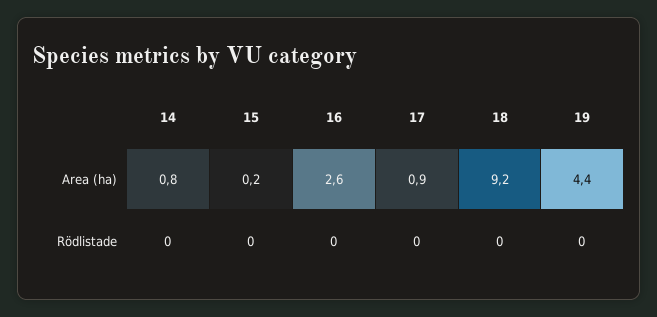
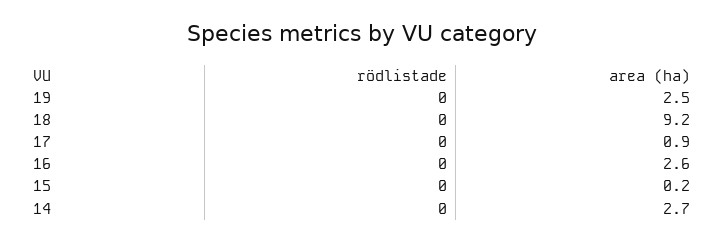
14, Area (ha): 0.8 -> 2.7
19, Area (ha): 4.4 -> 2.5

